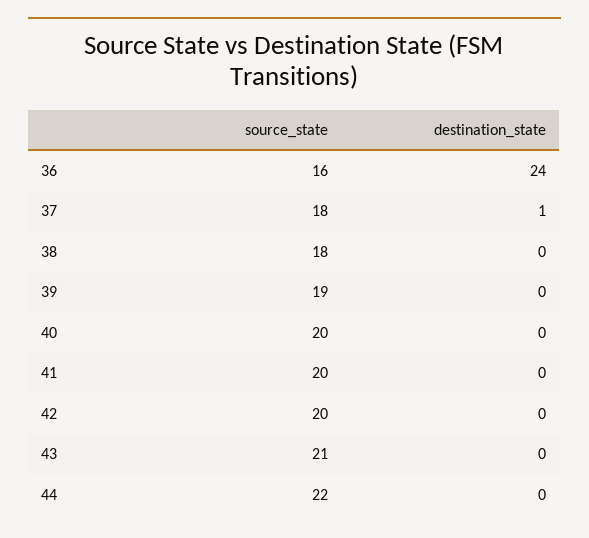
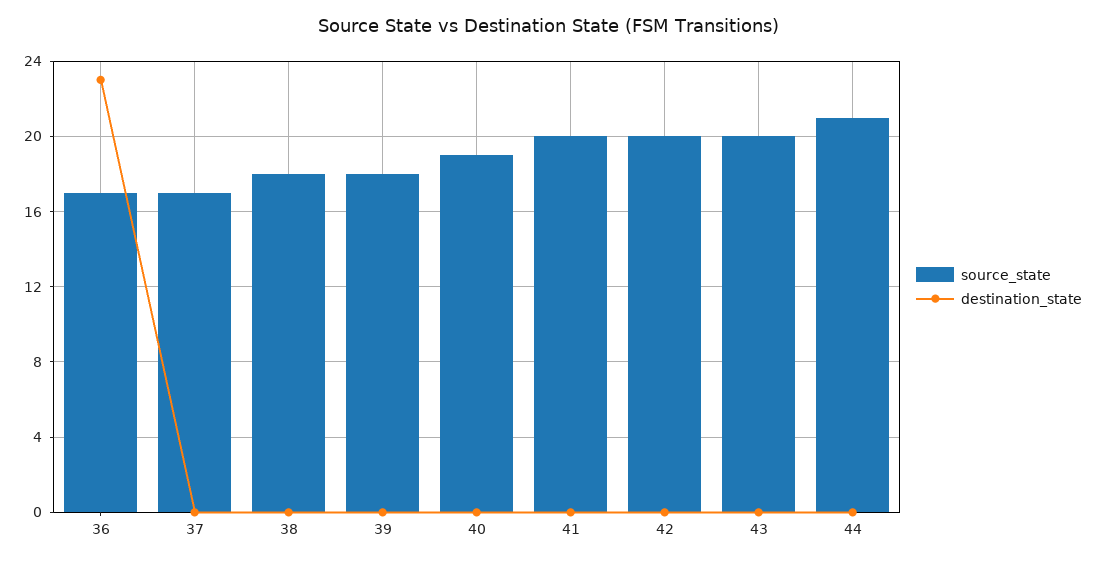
source_state, 36: 16 -> 17
destination_state, 36: 24 -> 23
source_state, 37: 18 -> 17
destination_state, 37: 1 -> 0
source_state, 39: 19 -> 18
source_state, 40: 20 -> 19
source_state, 43: 21 -> 20
source_state, 44: 22 -> 21

